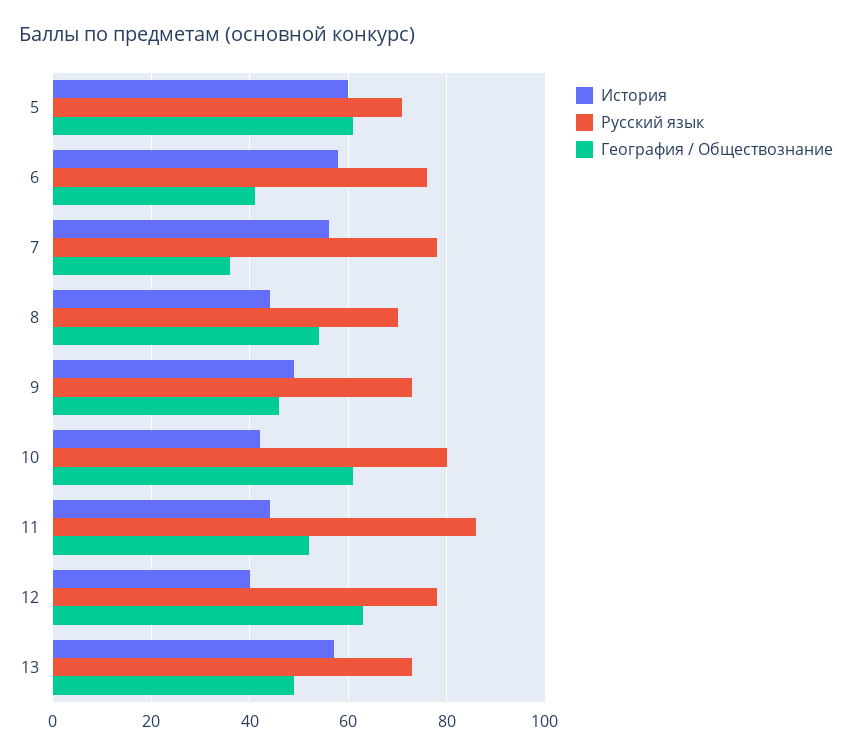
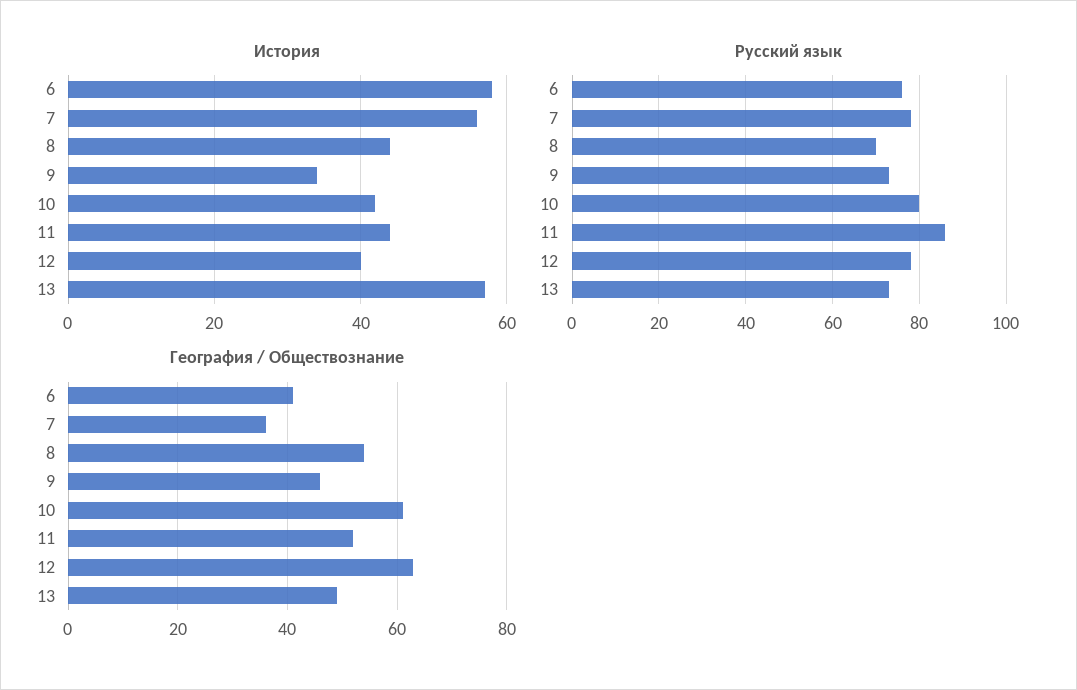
История, 5: 60 -> none
Русский язык, 5: 70 -> none
География / Обществознание, 5: 60 -> none
История, 9: 50 -> 35

